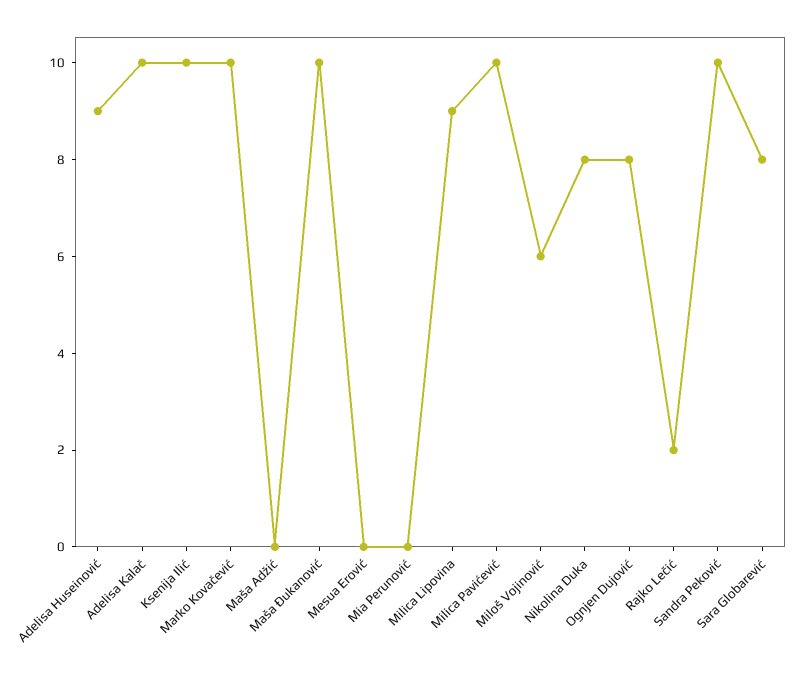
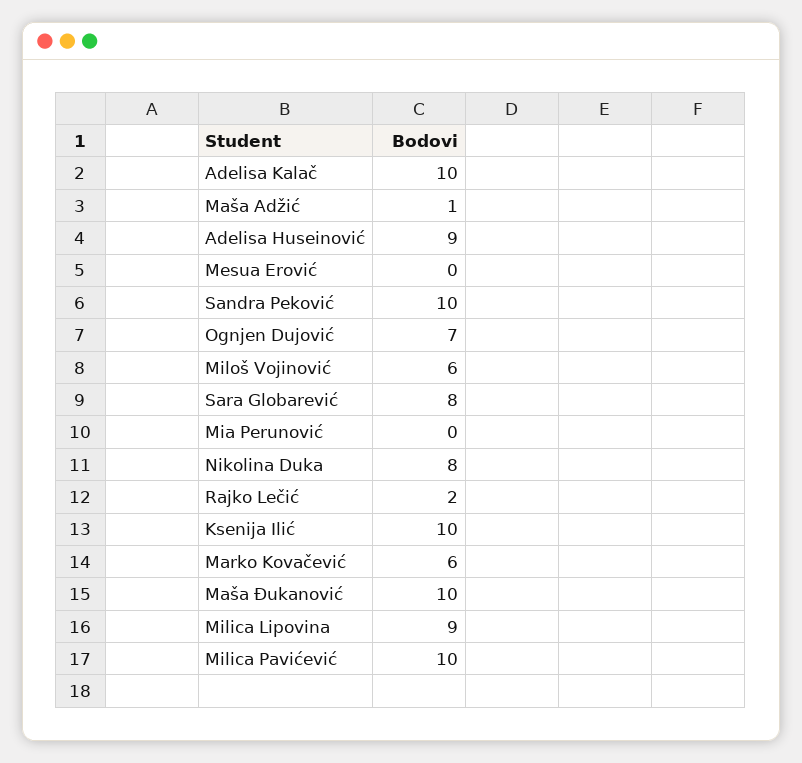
Marko Kovačević: 10 -> 6
Maša Adžić: 0 -> 1
Ognjen Dujović: 8 -> 7

